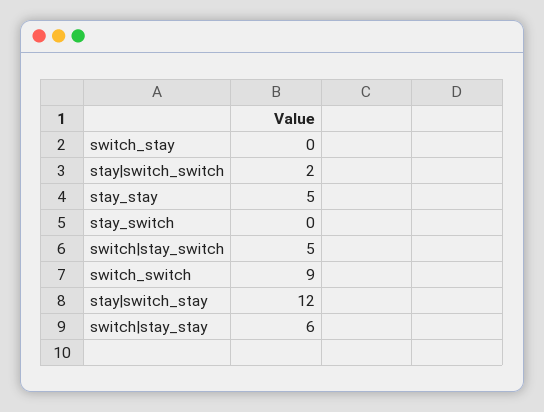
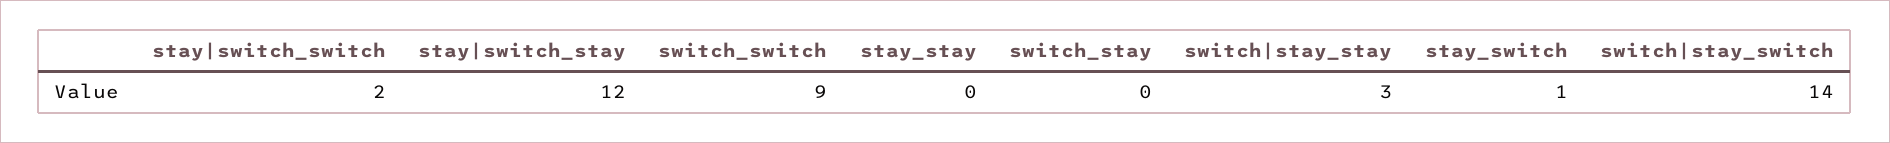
stay_stay: 5 -> 0
stay_switch: 0 -> 1
switch|stay_switch: 5 -> 14
switch|stay_stay: 6 -> 3

